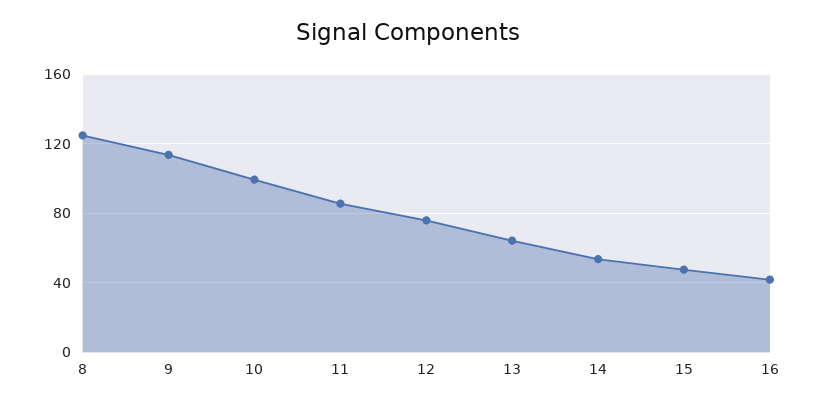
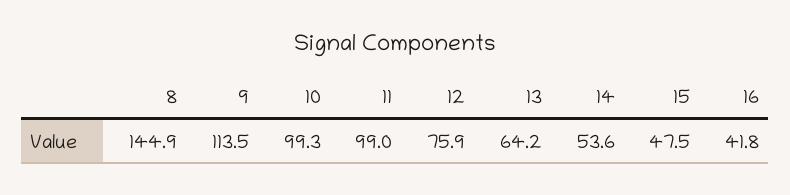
8: 125 -> 144.9
11: 85 -> 99

